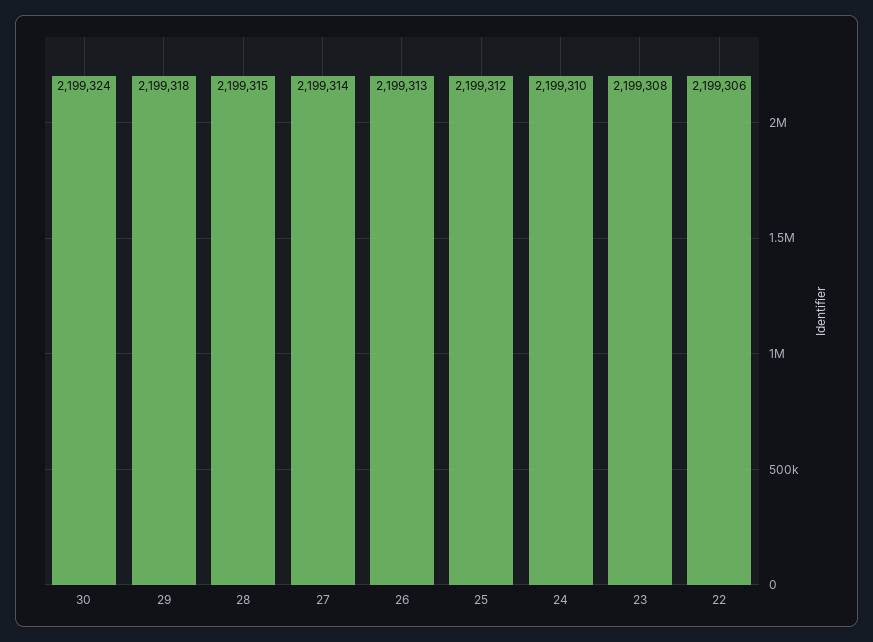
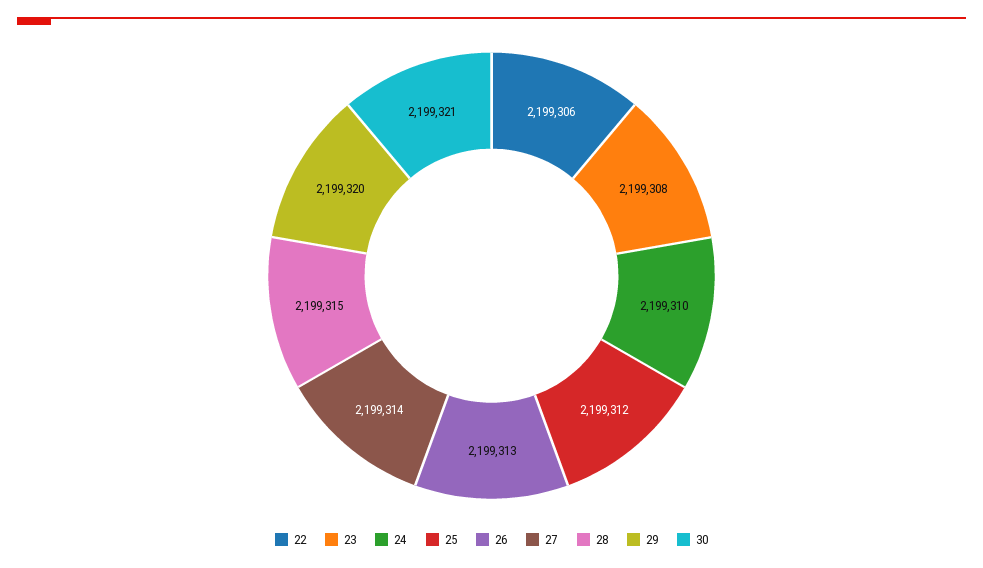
30: 2199324 -> 2199321
29: 2199318 -> 2199320

